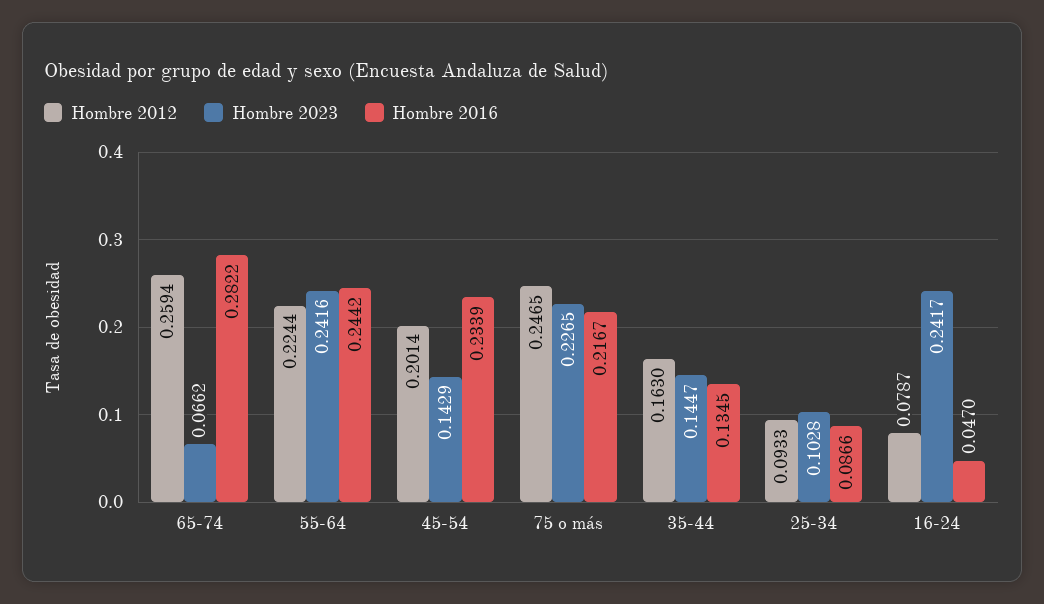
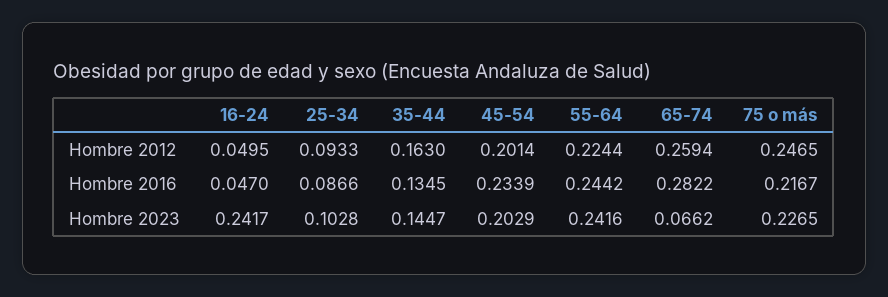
Hombre 2023, 45-54: 0.1429 -> 0.2029
Hombre 2012, 16-24: 0.0787 -> 0.0495

